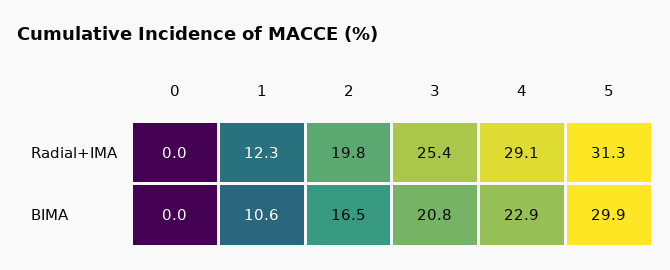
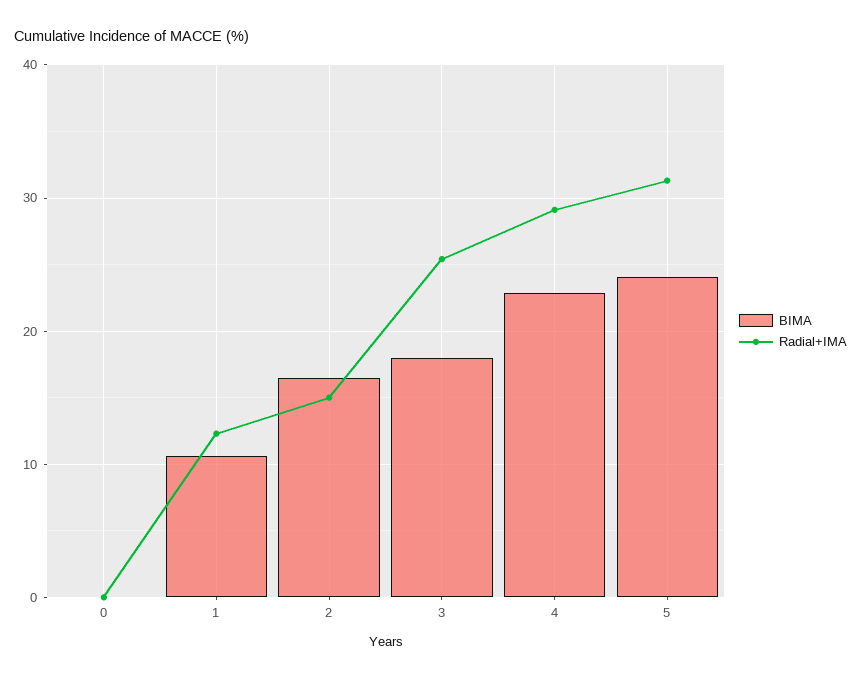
Radial+IMA, 2: 19.8 -> 15
BIMA, 3: 20.8 -> 18
BIMA, 5: 29.9 -> 24

